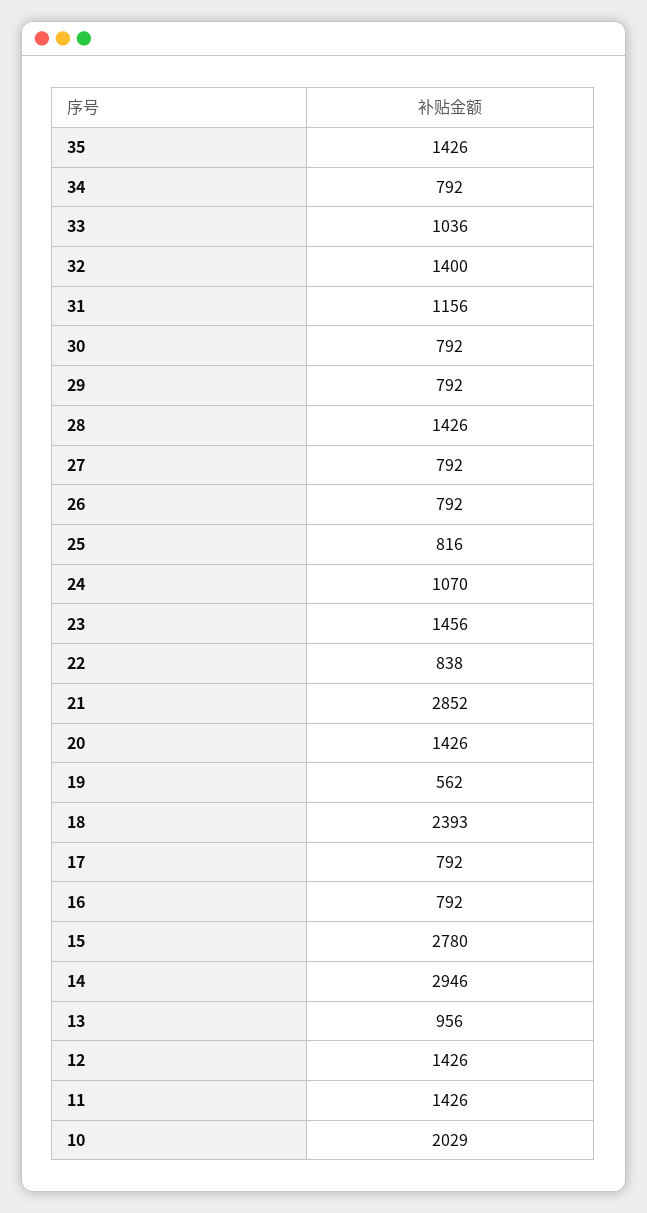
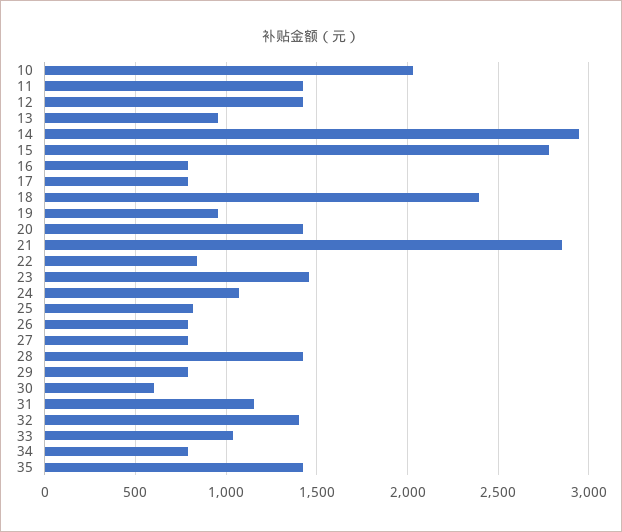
30: 792 -> 600
19: 562 -> 950

